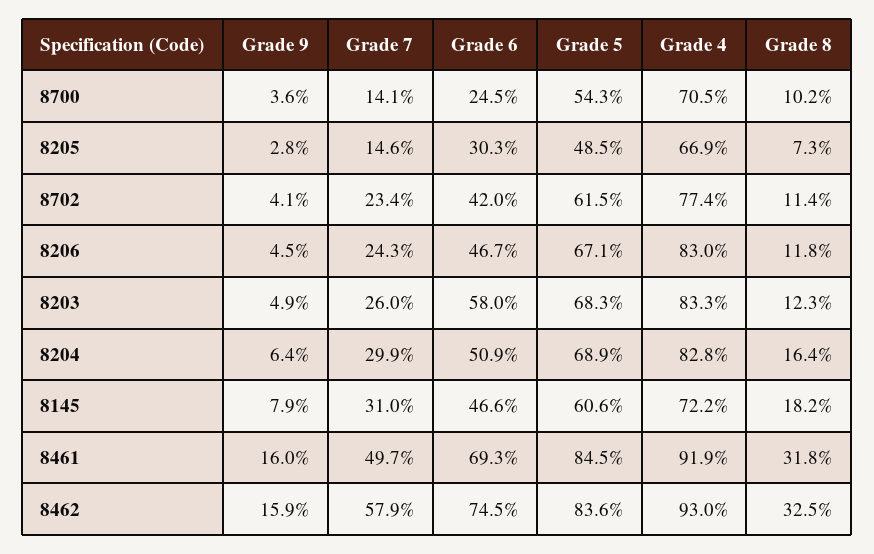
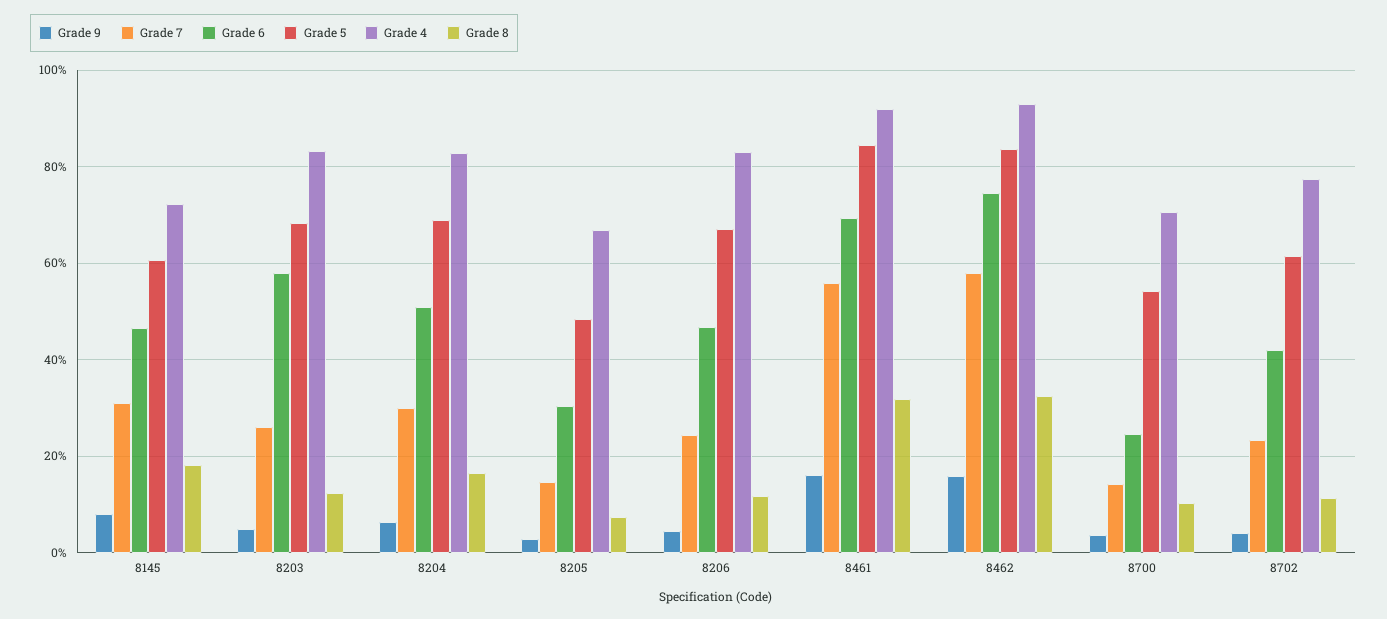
Grade 7, 8461: 49.7 -> 56

